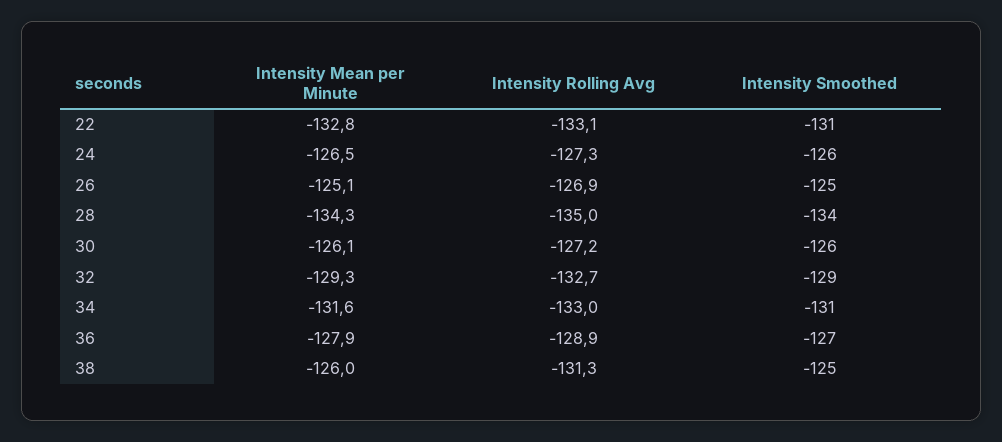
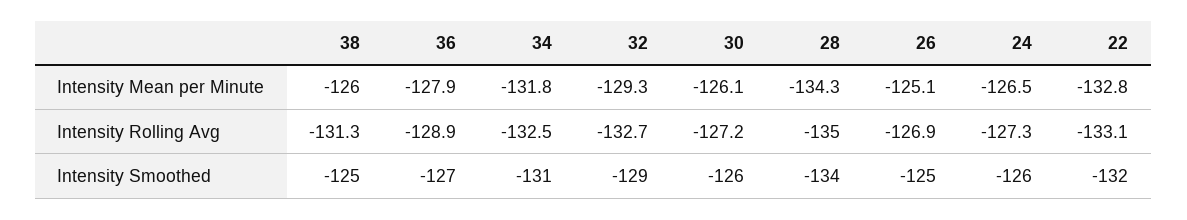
Intensity Smoothed, 22: -131 -> -132
Intensity Mean per Minute, 34: -131.6 -> -131.8
Intensity Rolling Avg, 34: -133 -> -132.5

